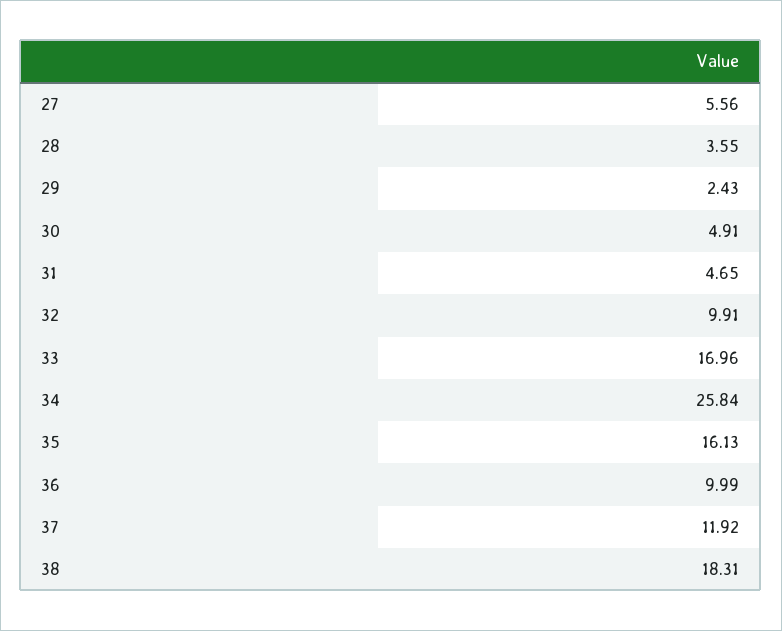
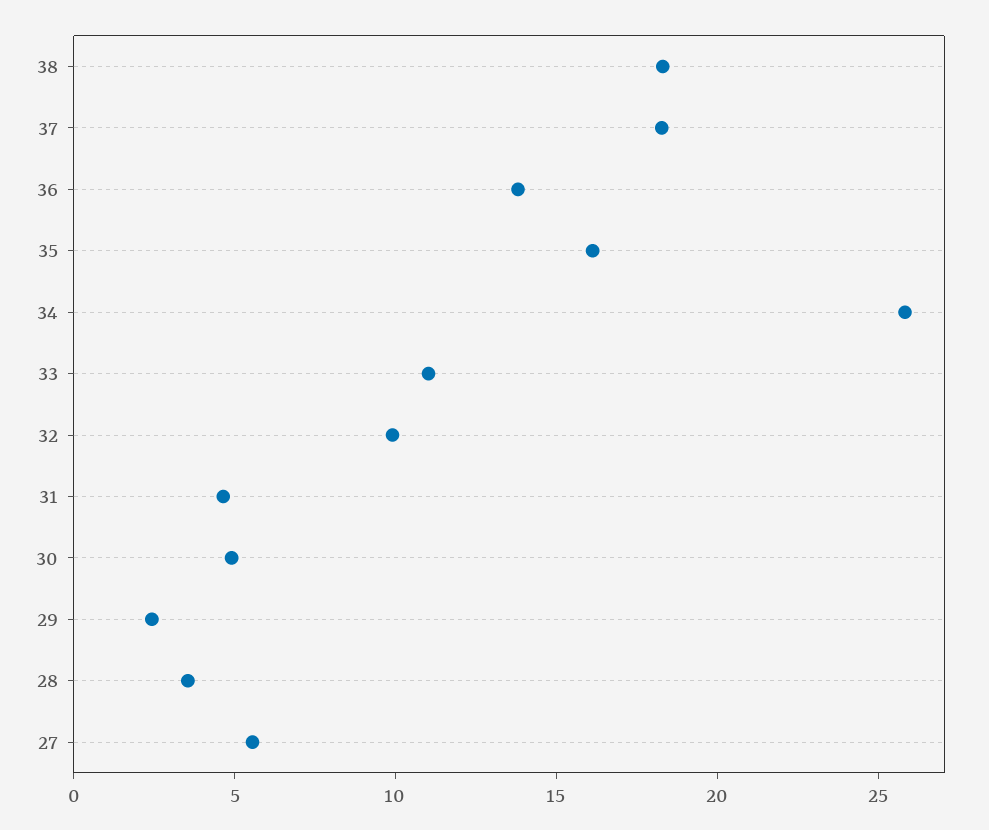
33: 16.96 -> 11
36: 9.99 -> 14
37: 11.92 -> 18

